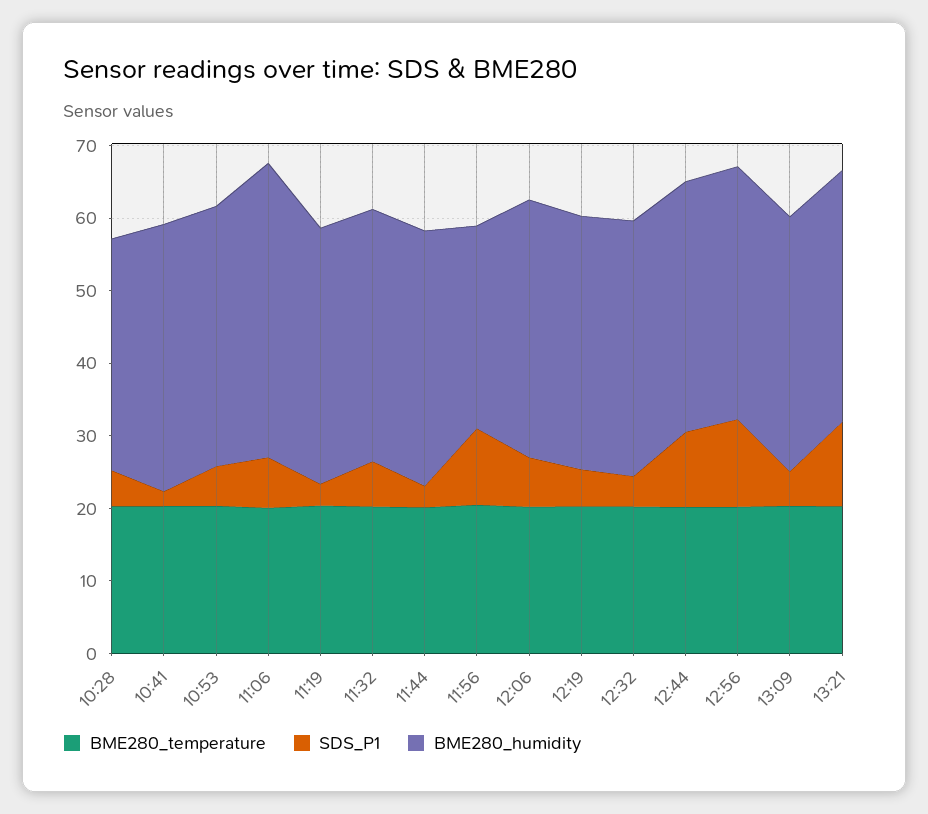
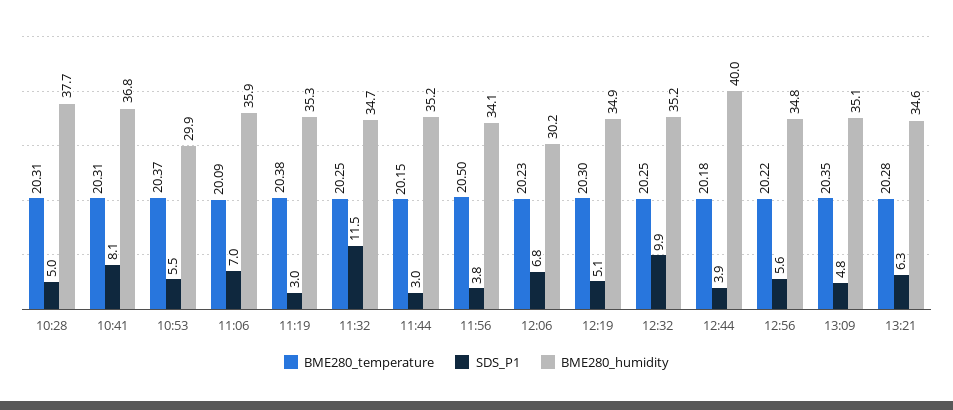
BME280_humidity, 10:28: 32 -> 37.7
SDS_P1, 10:41: 2 -> 8.1
BME280_humidity, 10:53: 36 -> 29.9
BME280_humidity, 11:06: 40 -> 35.9
SDS_P1, 11:32: 6 -> 11.5
SDS_P1, 11:56: 10 -> 3.8
BME280_humidity, 11:56: 28 -> 34.1
BME280_humidity, 12:06: 36 -> 30.2
SDS_P1, 12:32: 4 -> 9.9
SDS_P1, 12:44: 10 -> 3.9
BME280_humidity, 12:44: 34 -> 40
SDS_P1, 12:56: 12 -> 5.6
SDS_P1, 13:21: 12 -> 6.3

